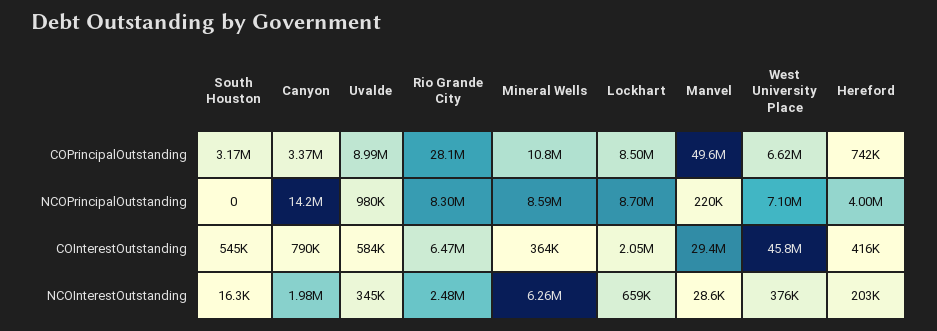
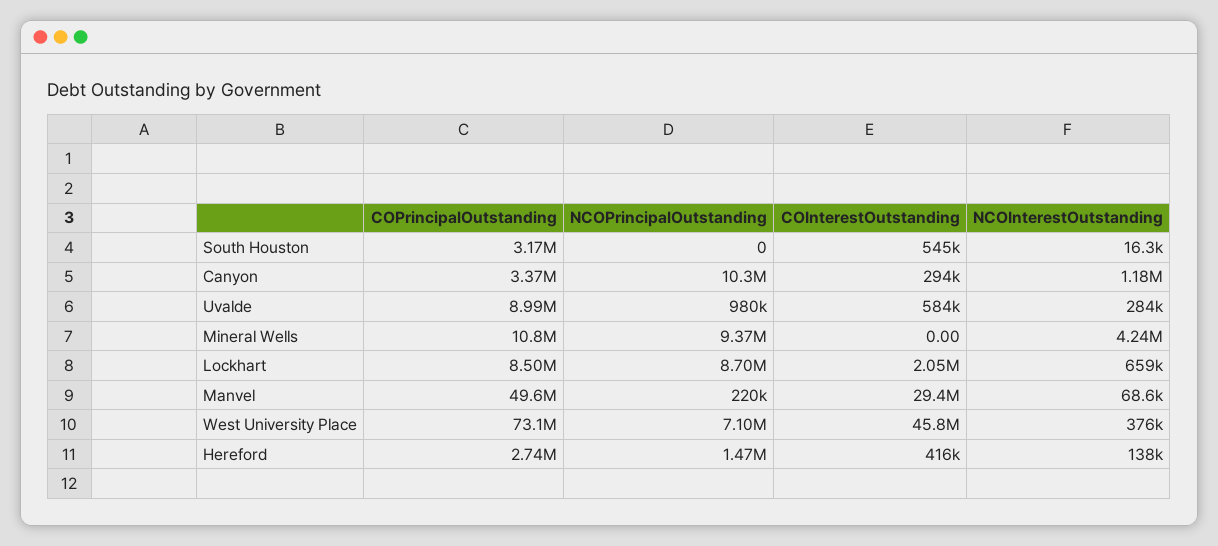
Rio Grande City, COPrincipalOutstanding: 28100000 -> none
West University Place, COPrincipalOutstanding: 6620000 -> 73100000
Hereford, COPrincipalOutstanding: 742000 -> 2740000
Canyon, NCOPrincipalOutstanding: 14200000 -> 10300000
Rio Grande City, NCOPrincipalOutstanding: 8300000 -> none
Mineral Wells, NCOPrincipalOutstanding: 8590000 -> 9370000
Hereford, NCOPrincipalOutstanding: 4000000 -> 1470000
Canyon, COInterestOutstanding: 790000 -> 294000
Rio Grande City, COInterestOutstanding: 6470000 -> none
Mineral Wells, COInterestOutstanding: 364000 -> 0
Canyon, NCOInterestOutstanding: 1980000 -> 1180000
Uvalde, NCOInterestOutstanding: 345000 -> 284000
Rio Grande City, NCOInterestOutstanding: 2480000 -> none
Mineral Wells, NCOInterestOutstanding: 6260000 -> 4240000
Manvel, NCOInterestOutstanding: 28600 -> 68600
Hereford, NCOInterestOutstanding: 203000 -> 138000

